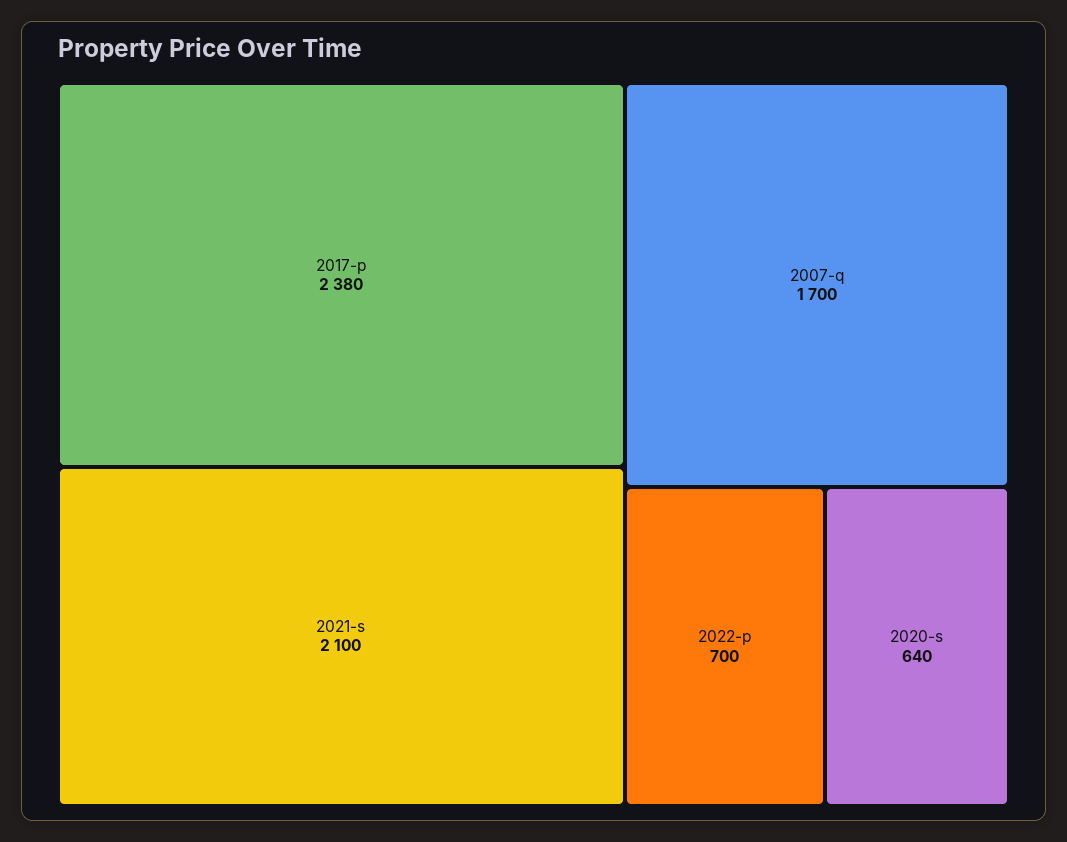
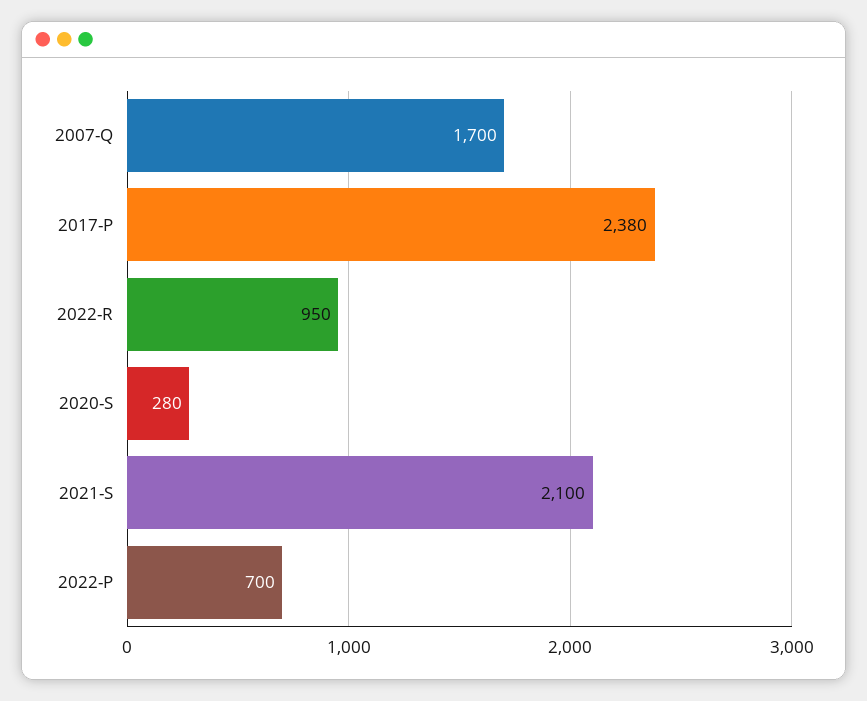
2020-s: 640 -> 280
2022-R: none -> 950

